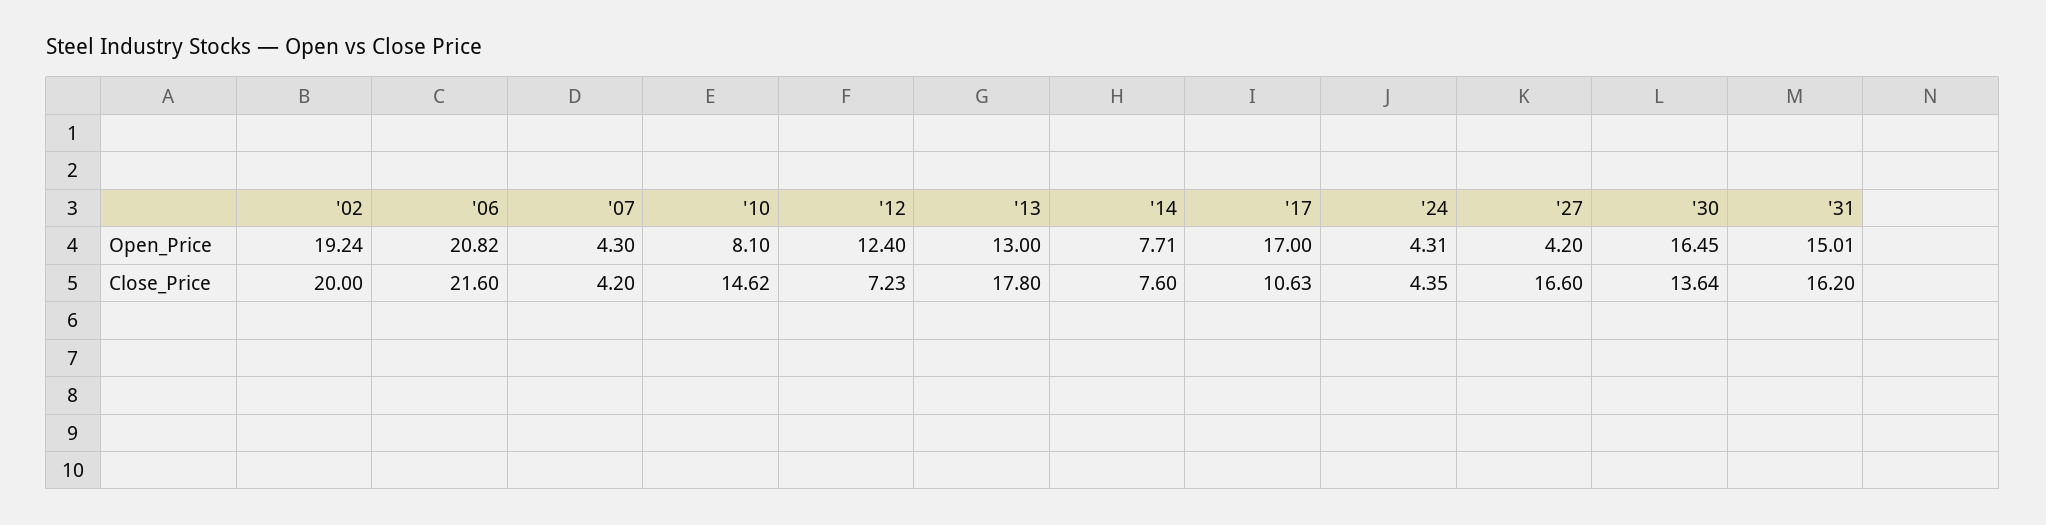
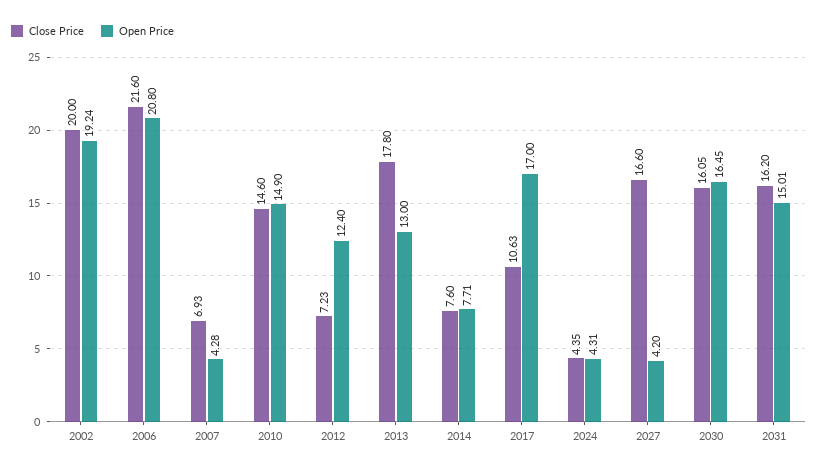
Open_Price, '06: 20.82 -> 20.8
Open_Price, '07: 4.3 -> 4.28
Open_Price, '10: 8.1 -> 14.9
Close_Price, '07: 4.2 -> 6.93
Close_Price, '10: 14.62 -> 14.6
Close_Price, '30: 13.64 -> 16.05

